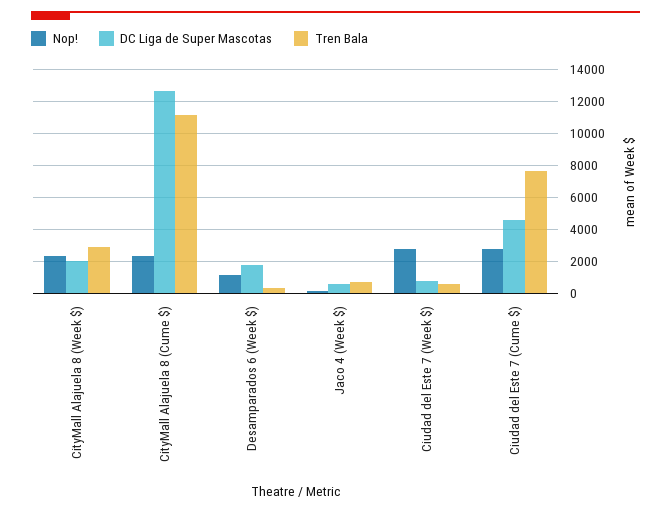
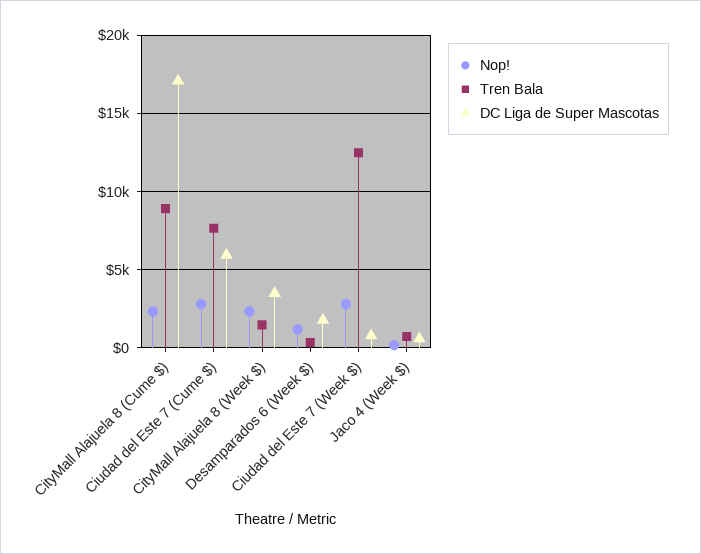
DC Liga de Super Mascotas, CityMall Alajuela 8 (Week $): 2000 -> 3500
Tren Bala, CityMall Alajuela 8 (Week $): 3000 -> 1500
DC Liga de Super Mascotas, CityMall Alajuela 8 (Cume $): 12500 -> 17000
Tren Bala, CityMall Alajuela 8 (Cume $): 11000 -> 9000
Tren Bala, Ciudad del Este 7 (Week $): 500 -> 12500
DC Liga de Super Mascotas, Ciudad del Este 7 (Cume $): 4500 -> 6000

